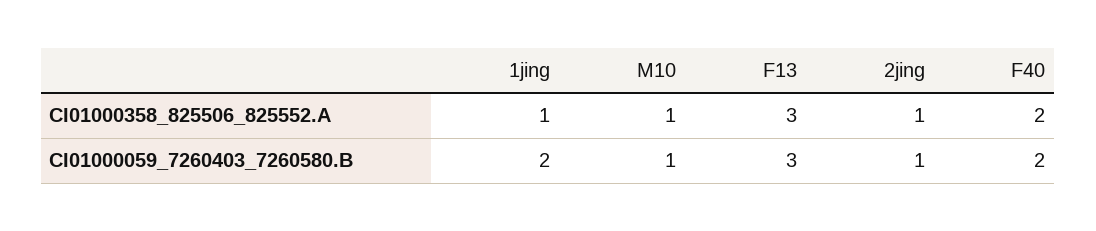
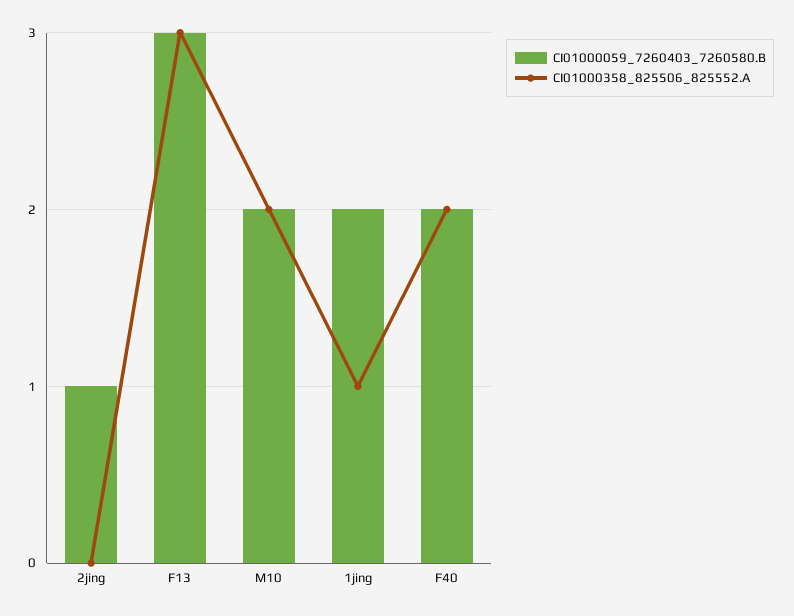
CI01000358_825506_825552.A, M10: 1 -> 2
CI01000358_825506_825552.A, 2jing: 1 -> 0
CI01000059_7260403_7260580.B, M10: 1 -> 2

